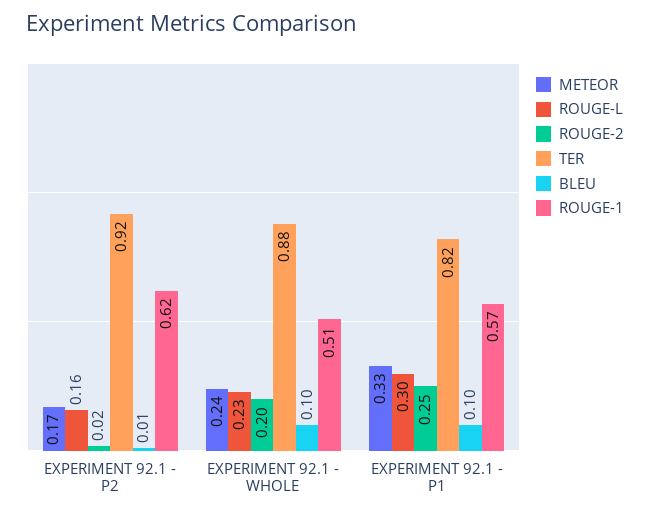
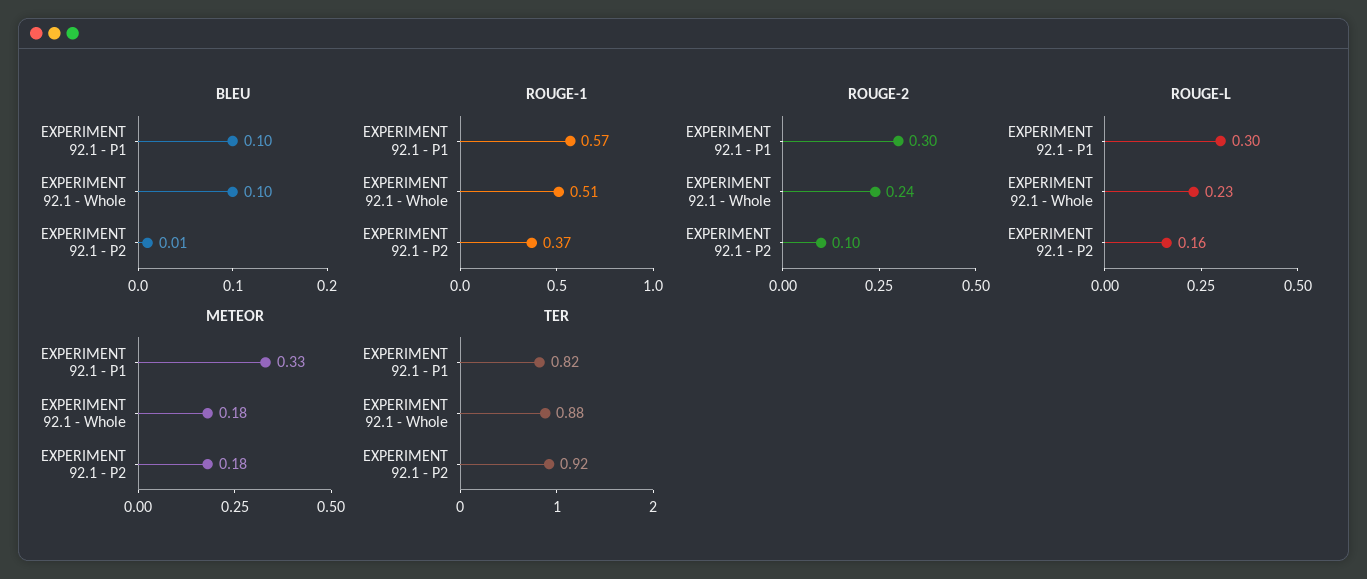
METEOR, EXPERIMENT 92.1 - P2: 0.17 -> 0.18
ROUGE-2, EXPERIMENT 92.1 - P2: 0.02 -> 0.1
ROUGE-1, EXPERIMENT 92.1 - P2: 0.62 -> 0.37
METEOR, EXPERIMENT 92.1 - WHOLE: 0.24 -> 0.18
ROUGE-2, EXPERIMENT 92.1 - WHOLE: 0.2 -> 0.24
ROUGE-2, EXPERIMENT 92.1 - P1: 0.25 -> 0.3

